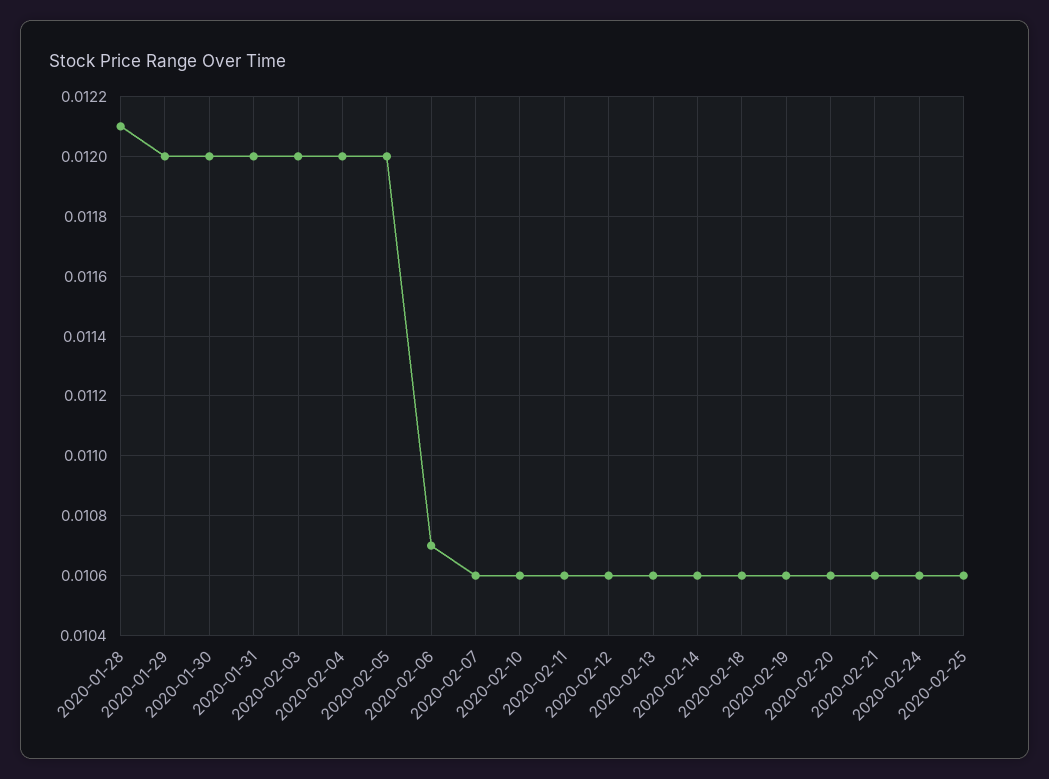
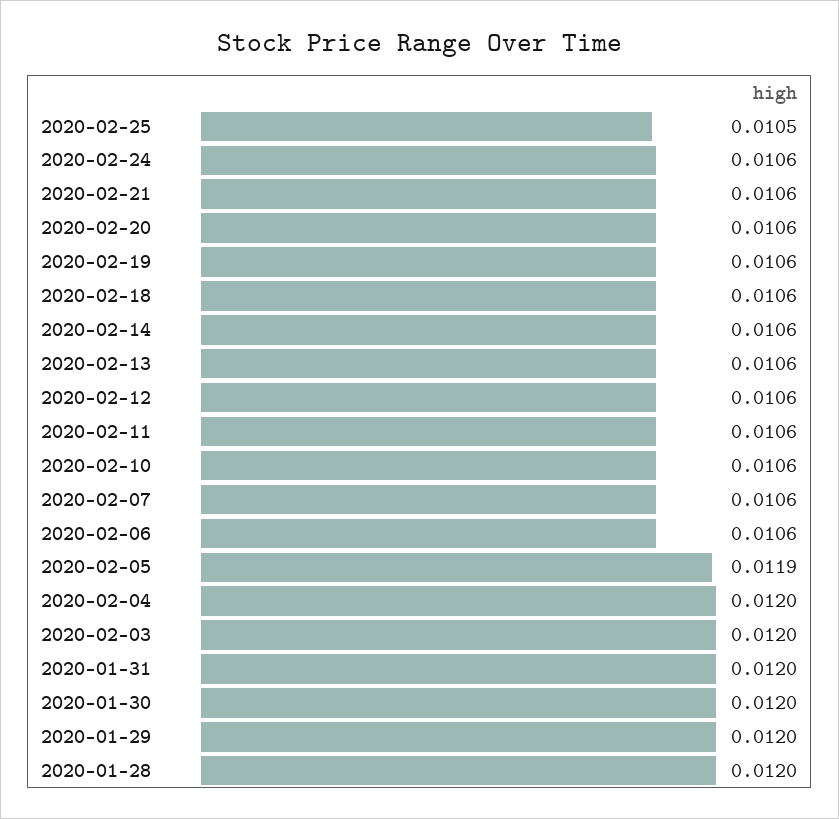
2020-01-28: 0.0121 -> 0.012
2020-02-05: 0.012 -> 0.0119
2020-02-06: 0.0107 -> 0.0106
2020-02-25: 0.0106 -> 0.0105

